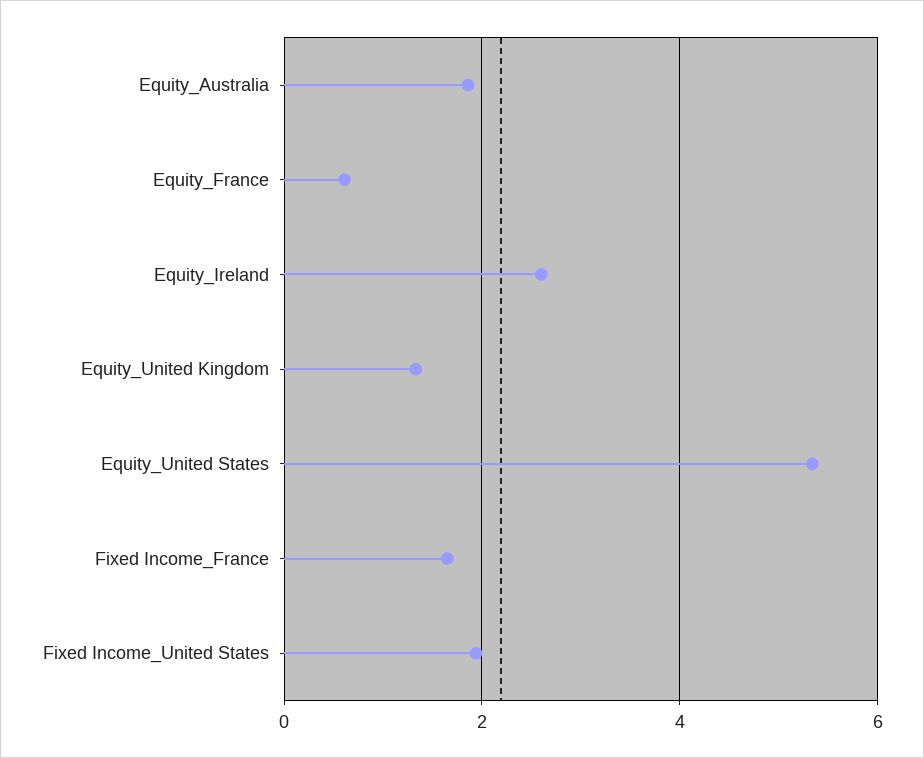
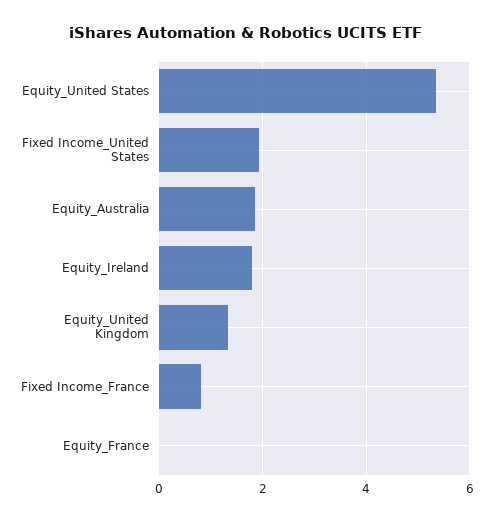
Equity_France: 0.6 -> 0
Equity_Ireland: 2.6 -> 1.8
Fixed Income_France: 1.6 -> 0.8

